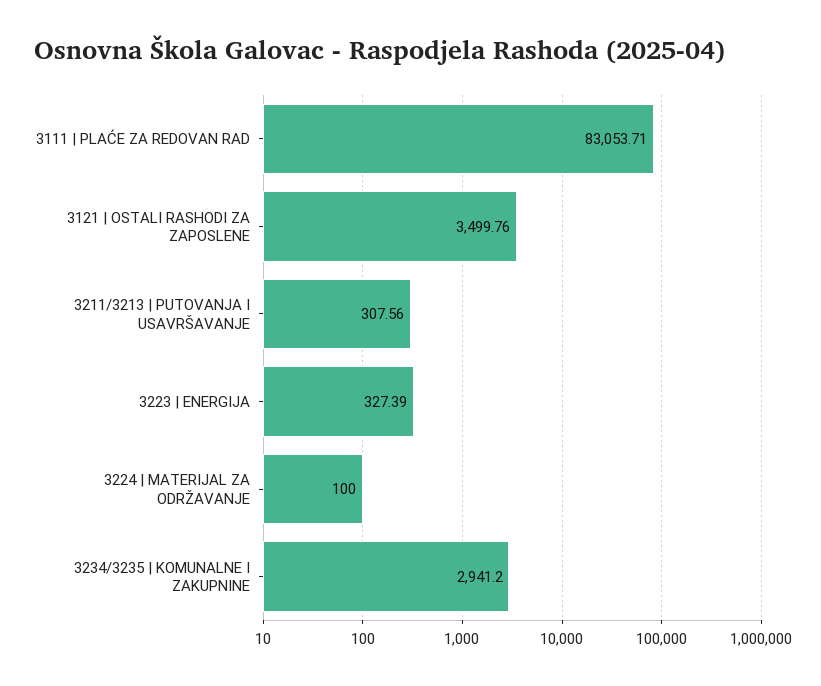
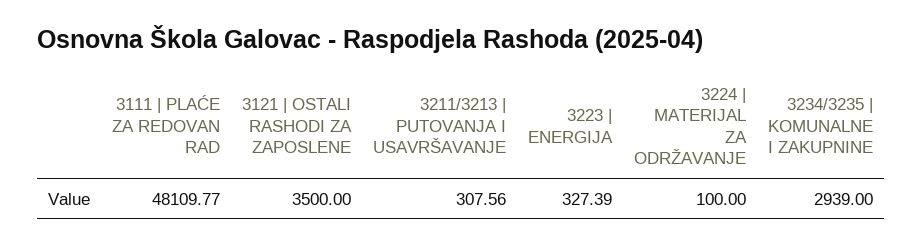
3111 | PLAĆE ZA REDOVAN RAD: 83053.71 -> 48109.77
3121 | OSTALI RASHODI ZA ZAPOSLENE: 3499.76 -> 3500
3234/3235 | KOMUNALNE I ZAKUPNINE: 2941.2 -> 2939

